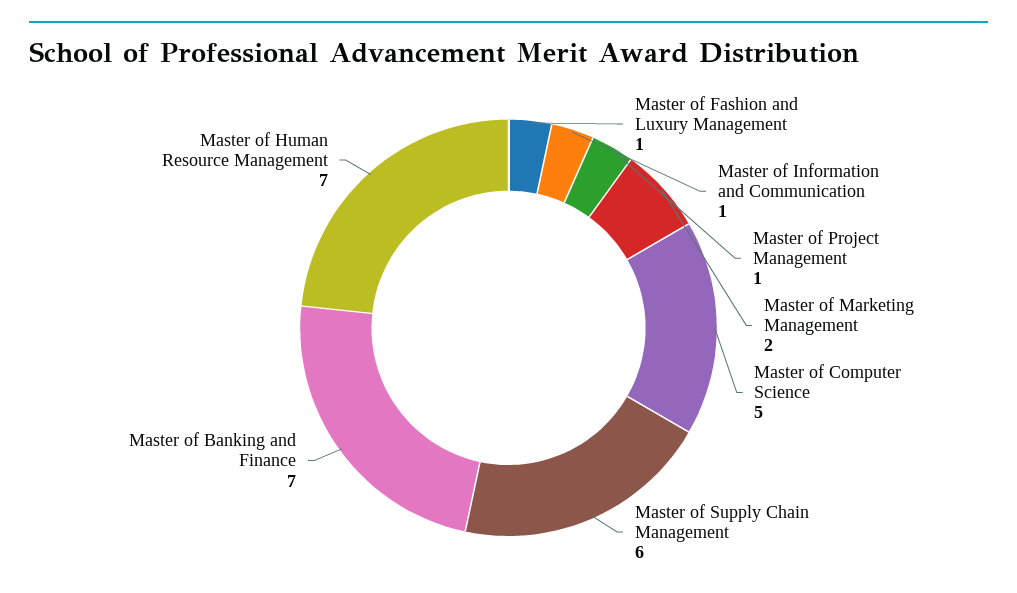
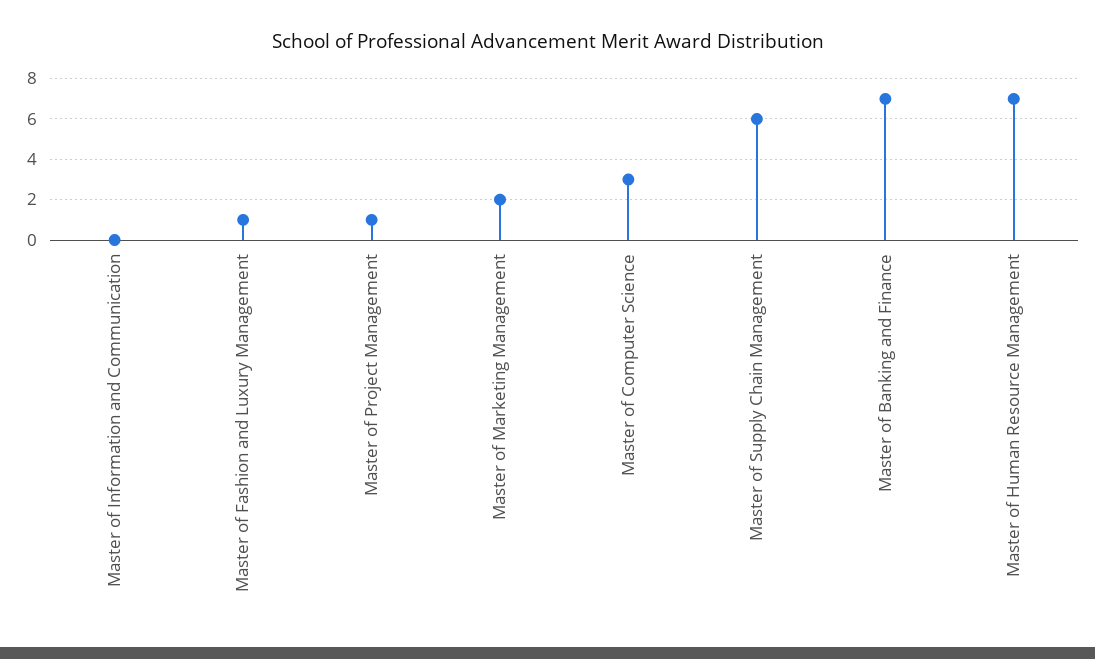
Master of Information and Communication: 1 -> 0
Master of Computer Science: 5 -> 3

